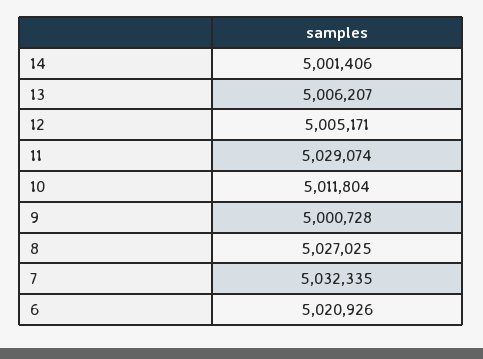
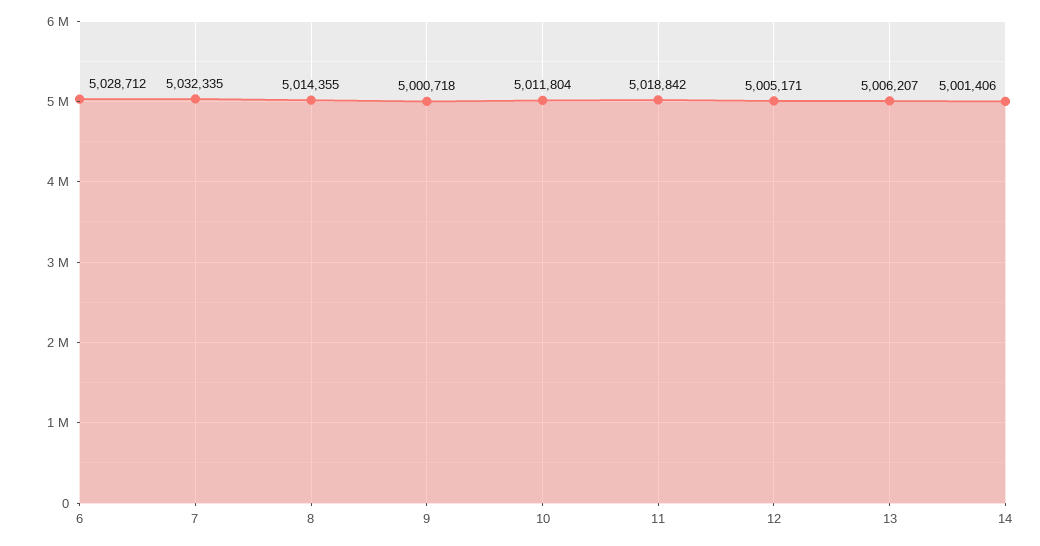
11: 5029074 -> 5018842
9: 5000728 -> 5000718
8: 5027025 -> 5014355
6: 5020926 -> 5028712

